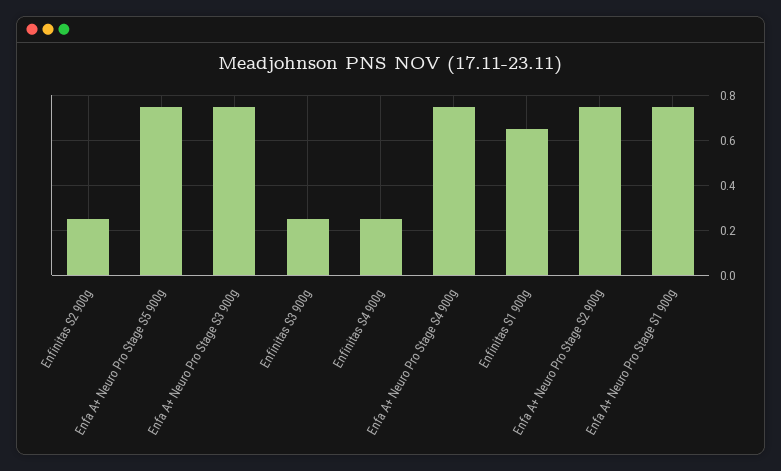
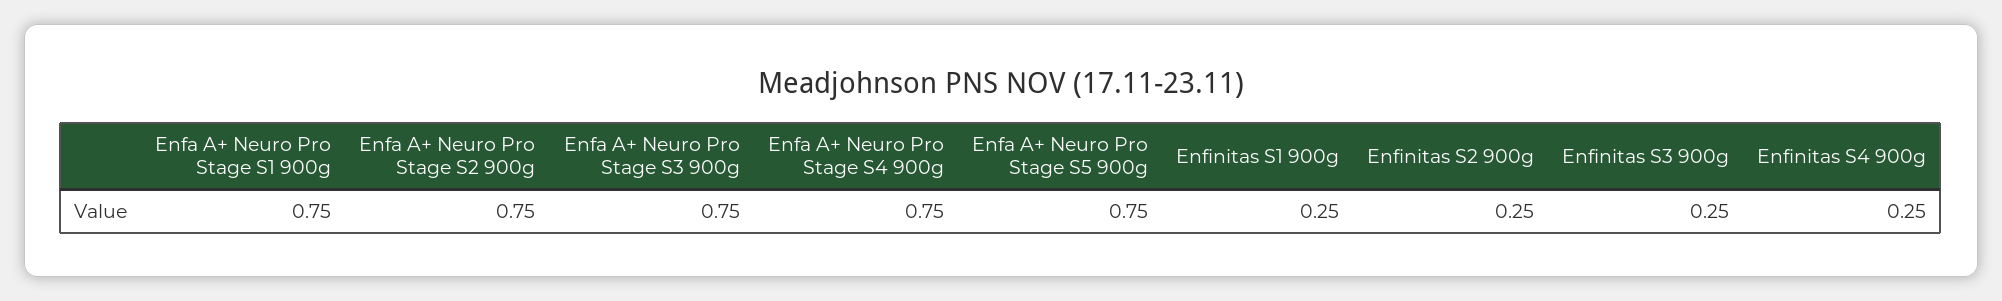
Enfinitas S1 900g: 0.65 -> 0.25

